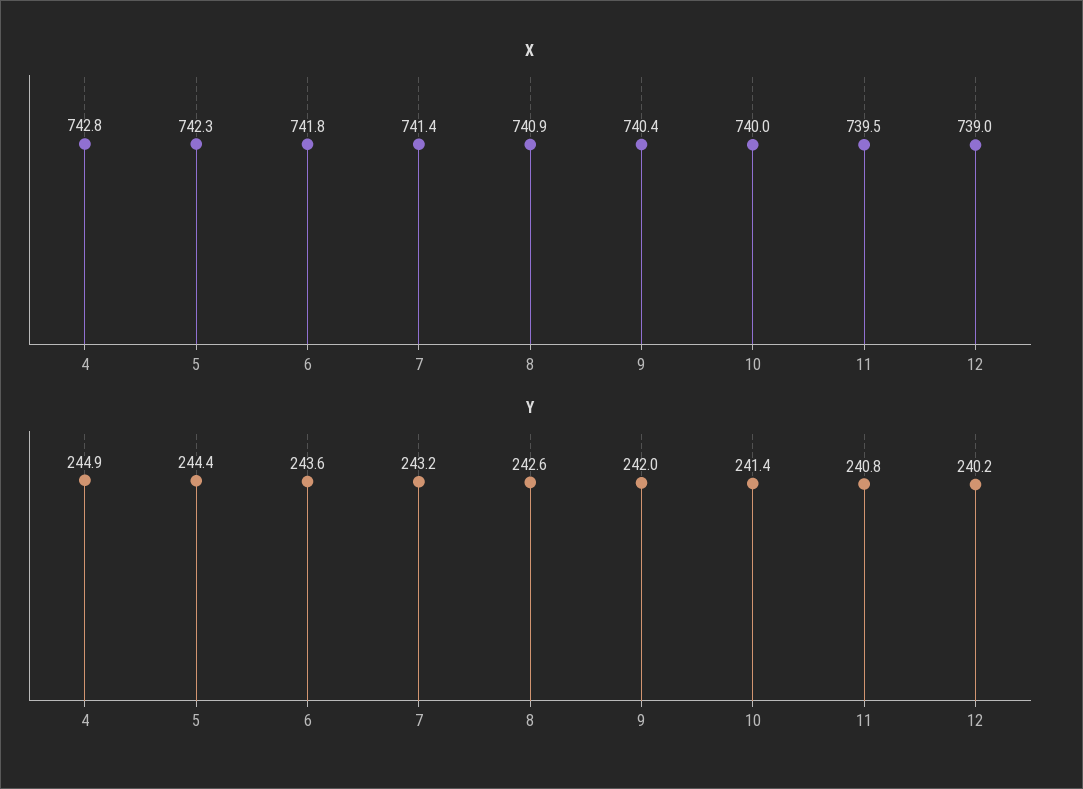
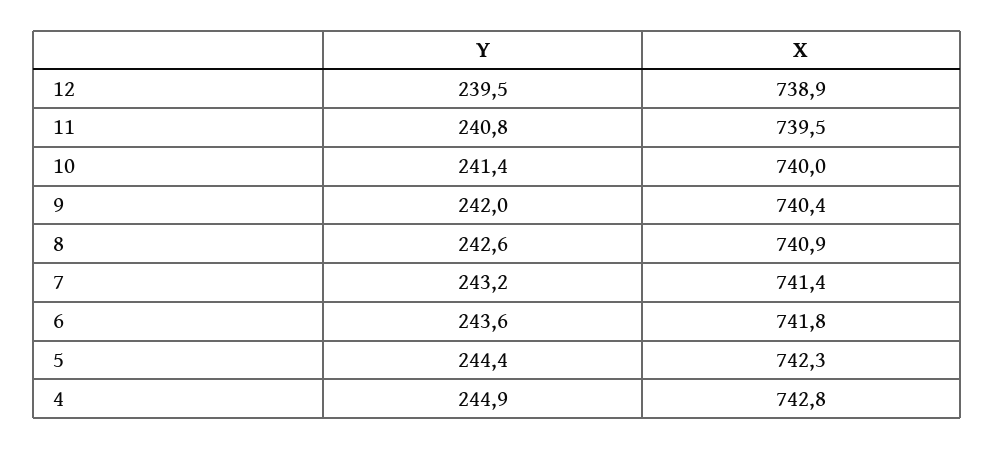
X, 12: 739 -> 738.9
Y, 12: 240.2 -> 239.5

